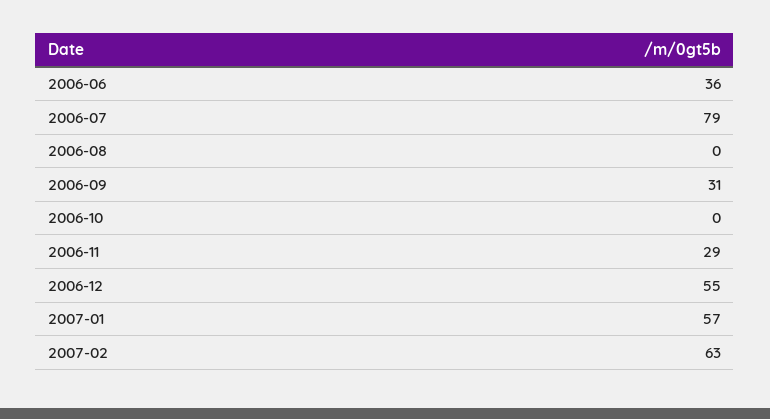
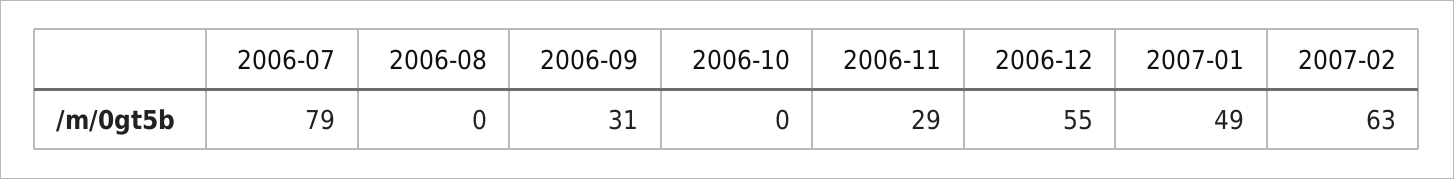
2006-06: 36 -> none
2007-01: 57 -> 49

